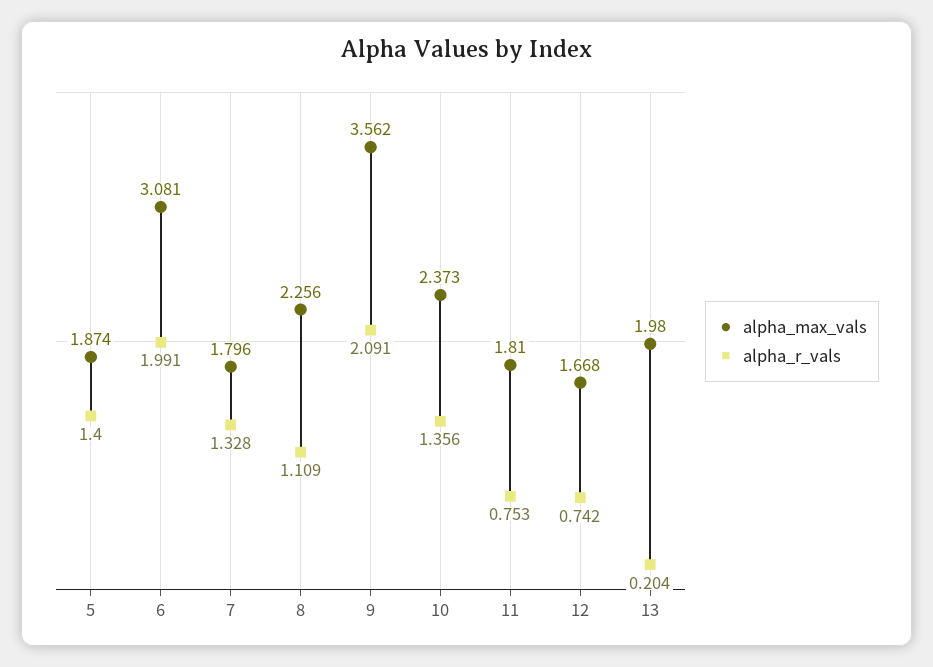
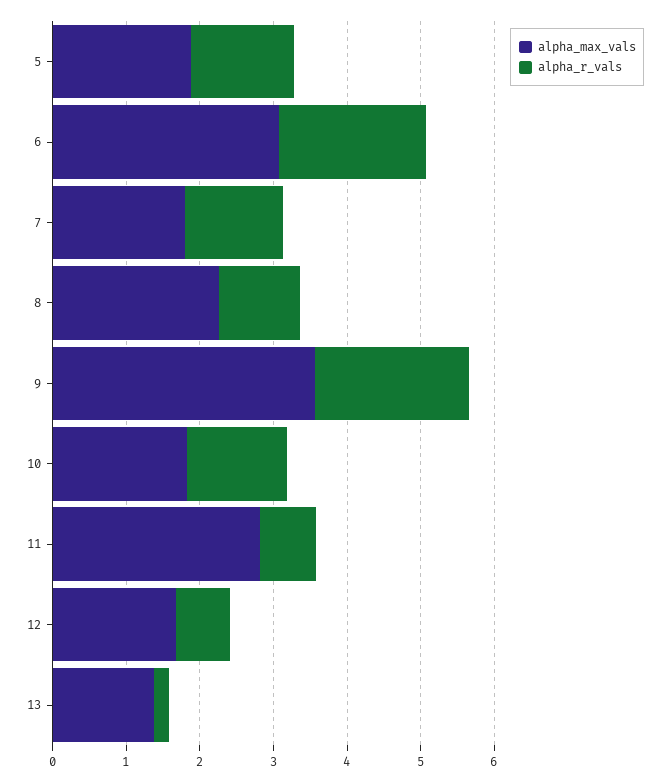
alpha_max_vals, 10: 2.373 -> 1.8
alpha_max_vals, 11: 1.81 -> 2.8
alpha_max_vals, 13: 1.98 -> 1.4

